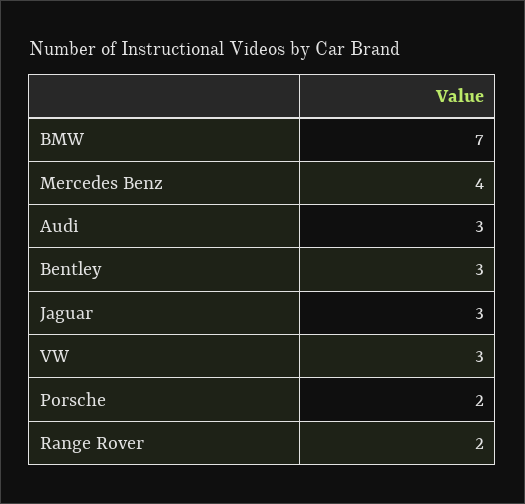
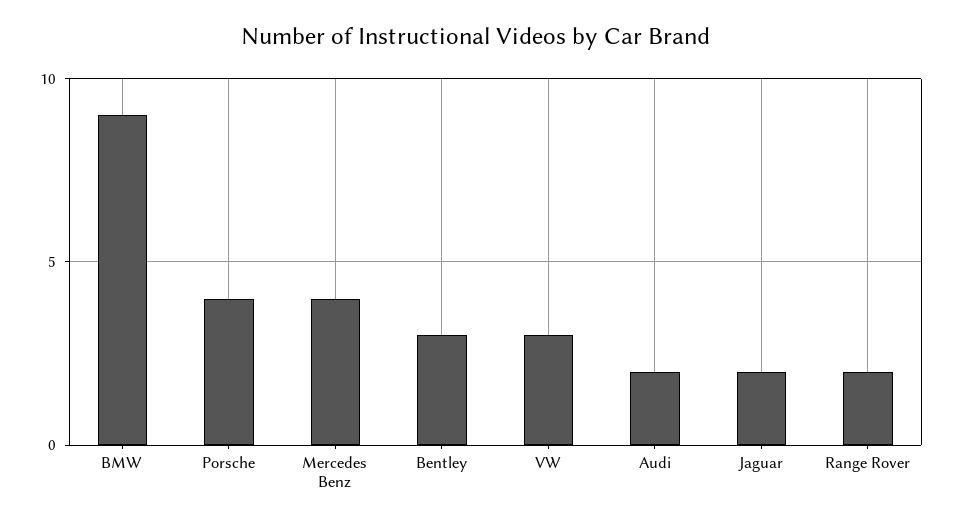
BMW: 7 -> 9
Audi: 3 -> 2
Jaguar: 3 -> 2
Porsche: 2 -> 4

